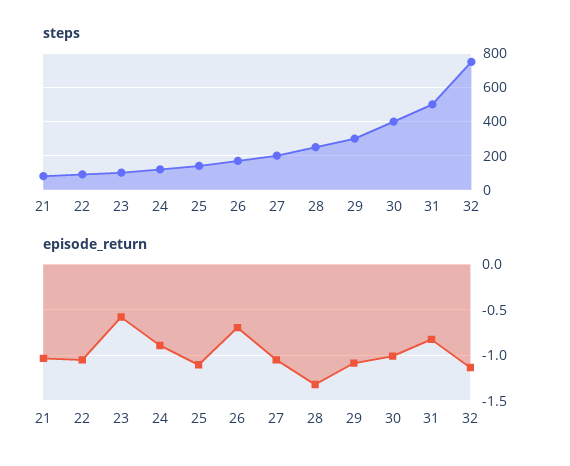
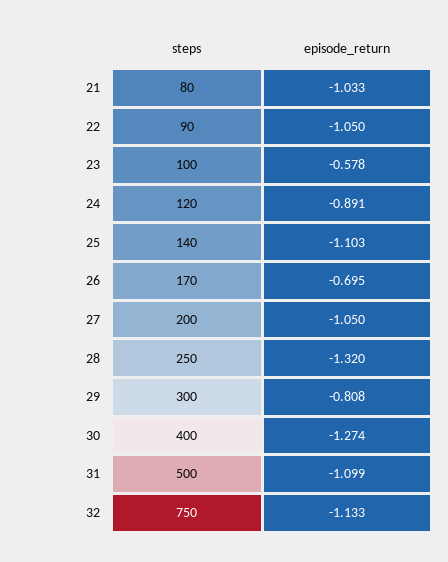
episode_return, 29: -1.1 -> -0.808
episode_return, 30: -1 -> -1.274
episode_return, 31: -0.8 -> -1.099

